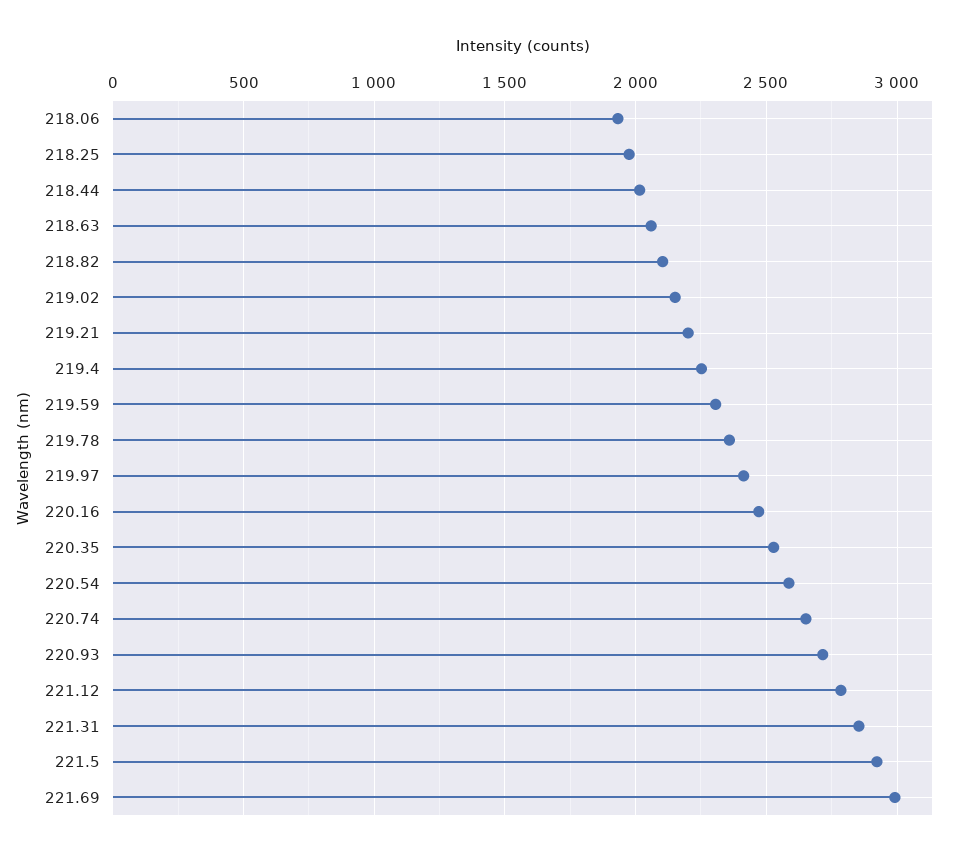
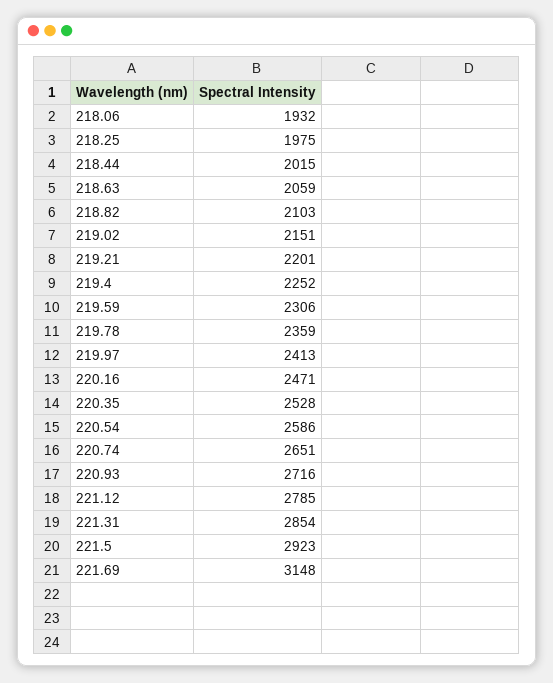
221.69: 3000 -> 3148

